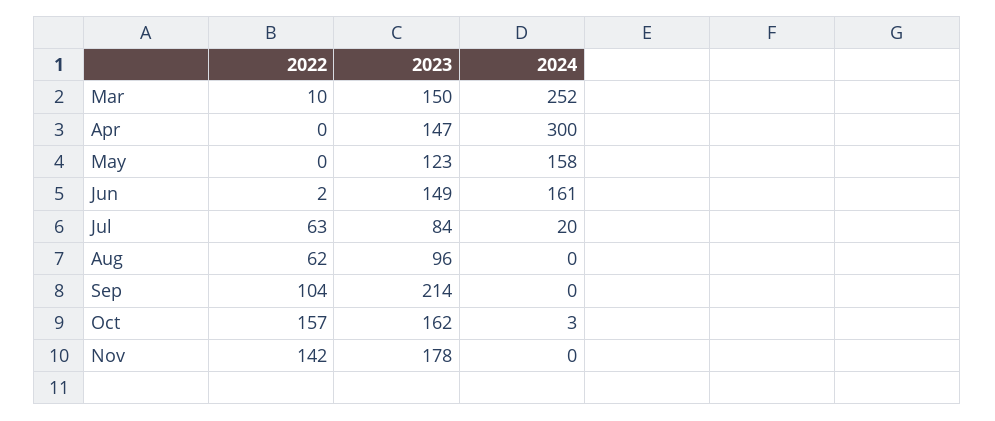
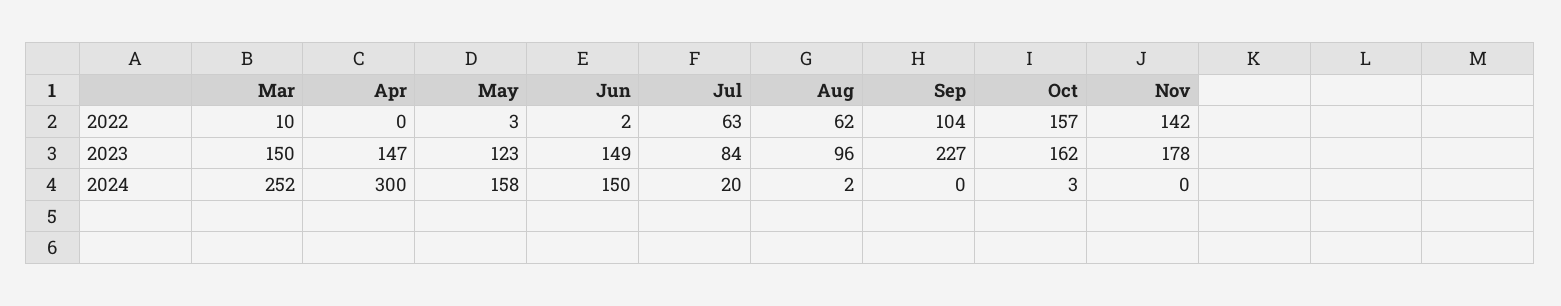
2022, May: 0 -> 3
2024, Jun: 161 -> 150
2024, Aug: 0 -> 2
2023, Sep: 214 -> 227

